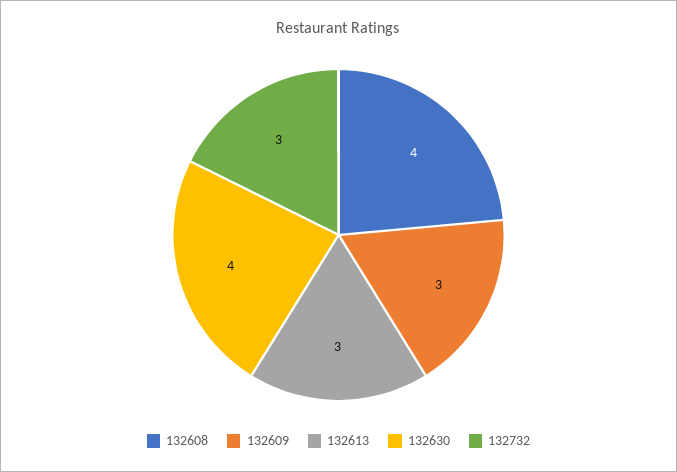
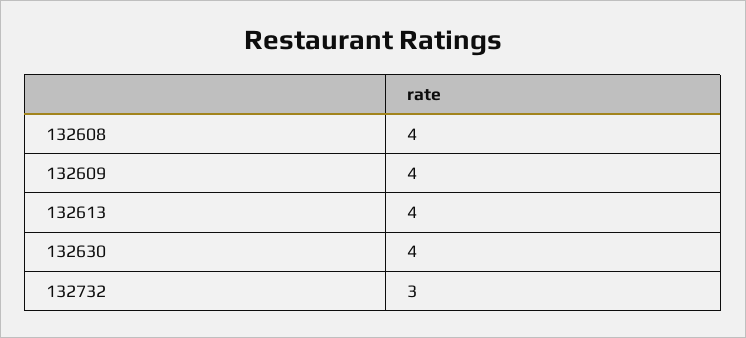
132609: 3 -> 4
132613: 3 -> 4

